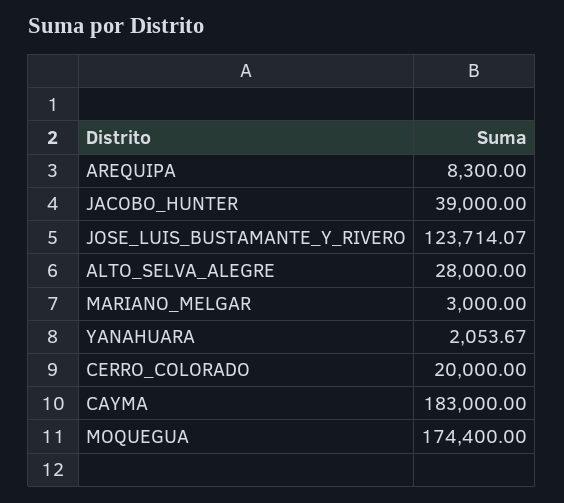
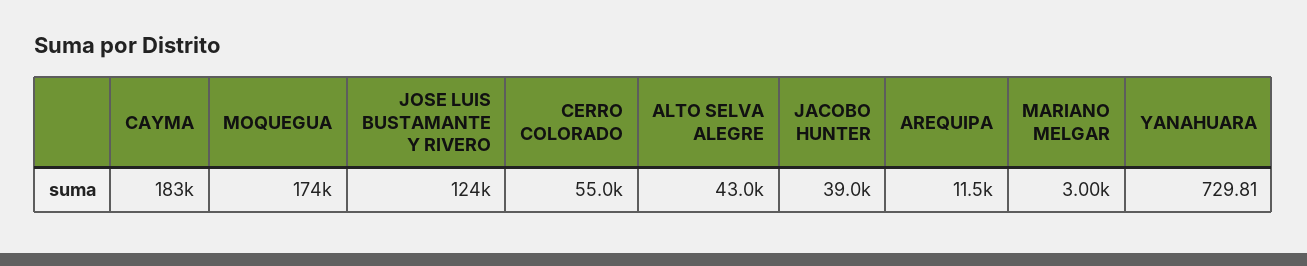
AREQUIPA: 8300 -> 11500
ALTO_SELVA_ALEGRE: 28000 -> 43000
YANAHUARA: 2053.67 -> 729.81
CERRO_COLORADO: 20000 -> 55000

